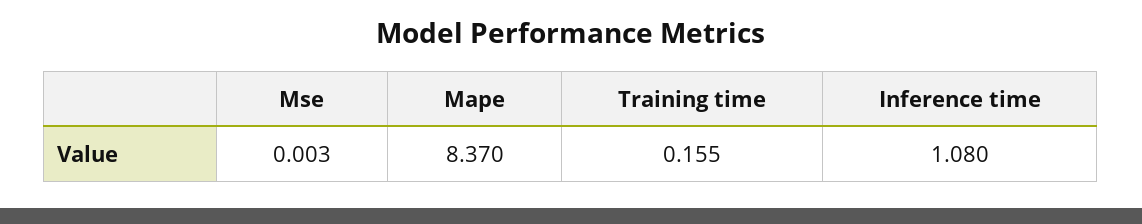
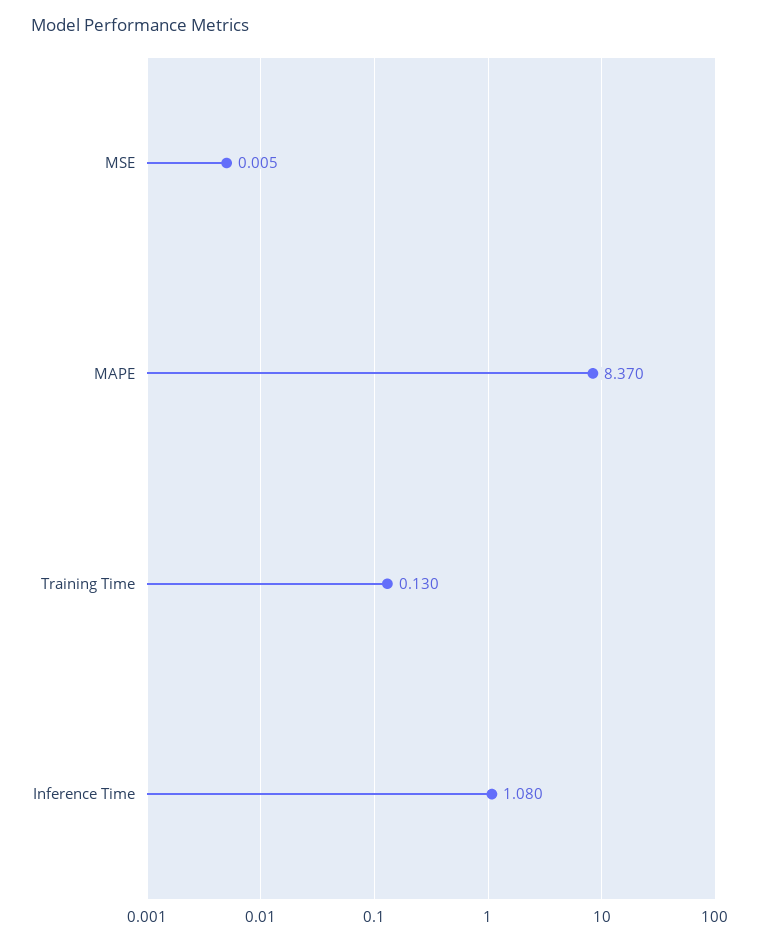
Mse: 0.003 -> 0.005
Training time: 0.155 -> 0.13

